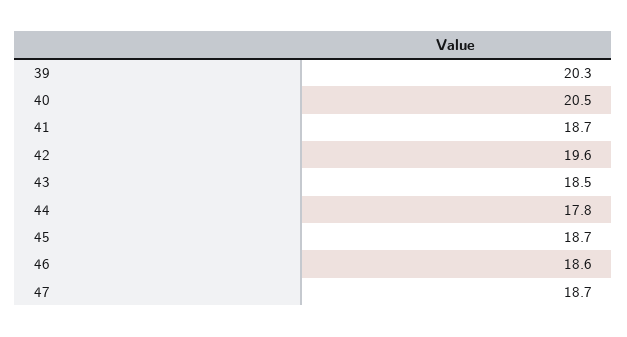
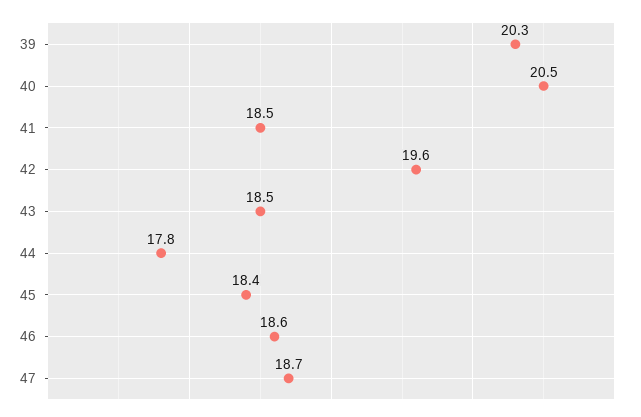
41: 18.7 -> 18.5
45: 18.7 -> 18.4

